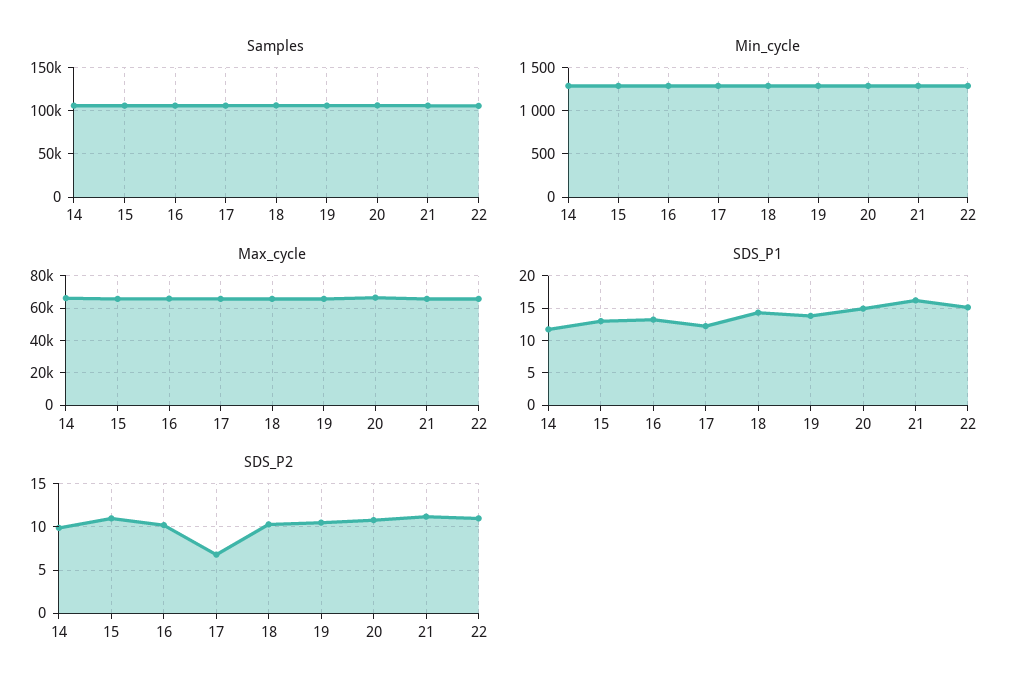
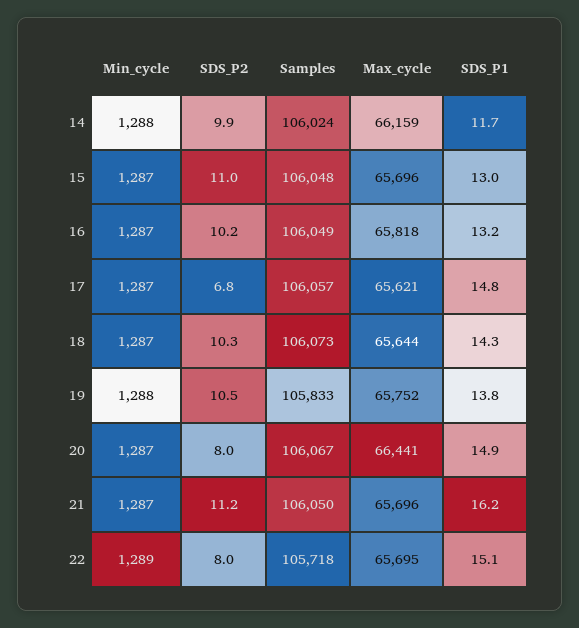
SDS_P1, 17: 12 -> 14.8
SDS_P2, 20: 11 -> 8
SDS_P2, 22: 11 -> 8

